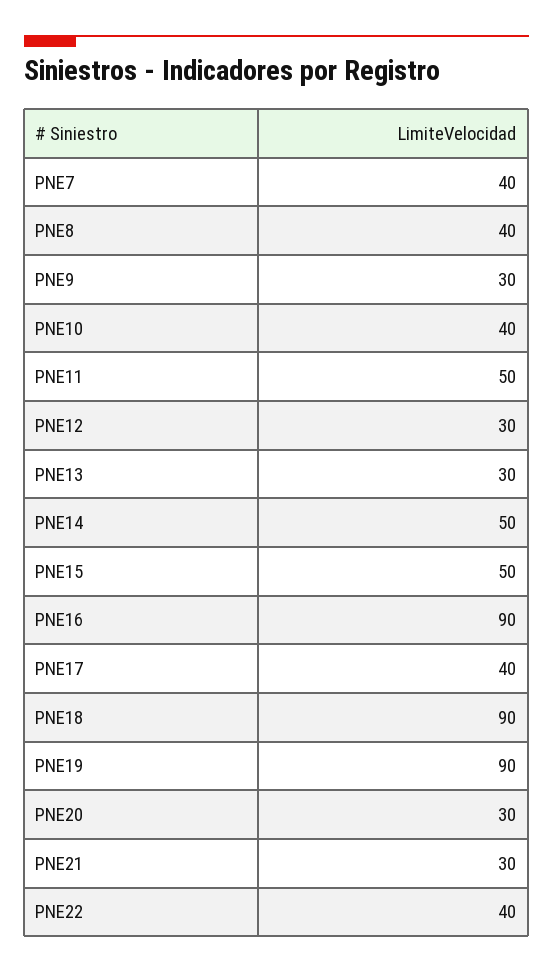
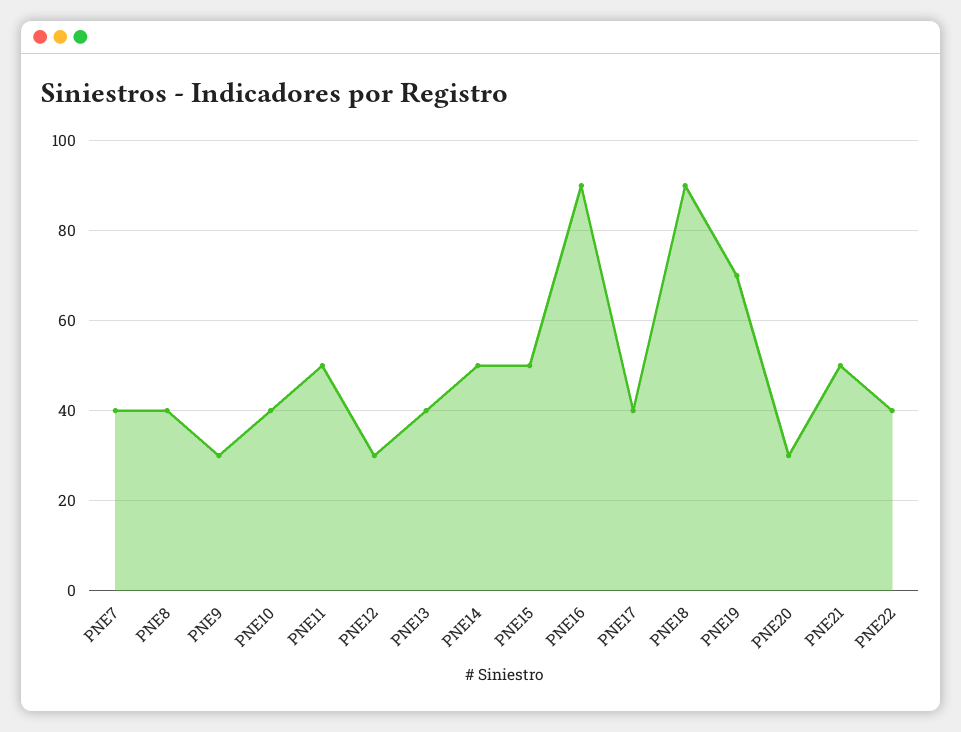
PNE13: 30 -> 40
PNE19: 90 -> 70
PNE21: 30 -> 50

